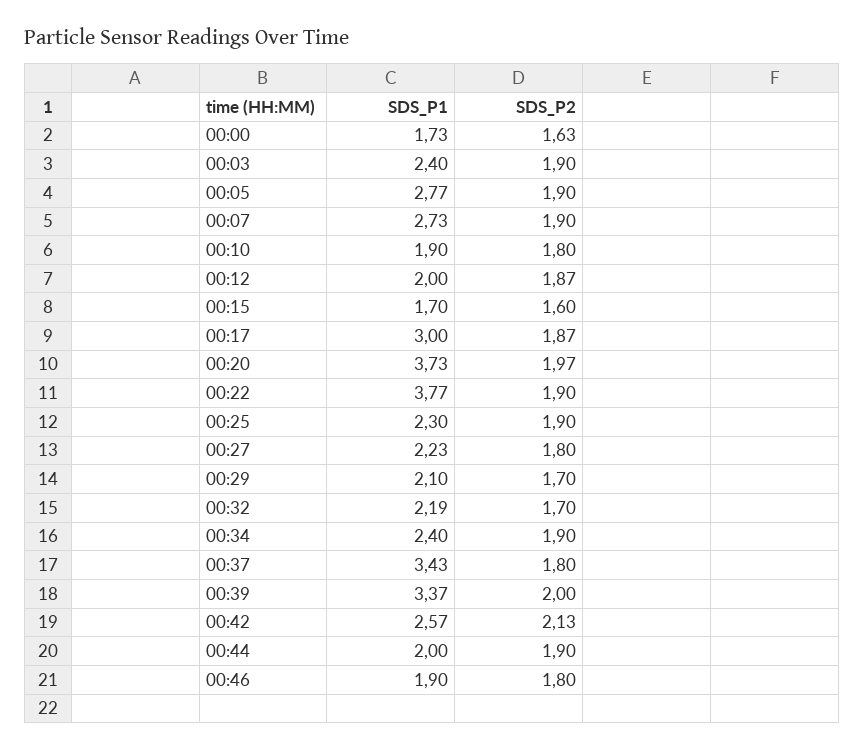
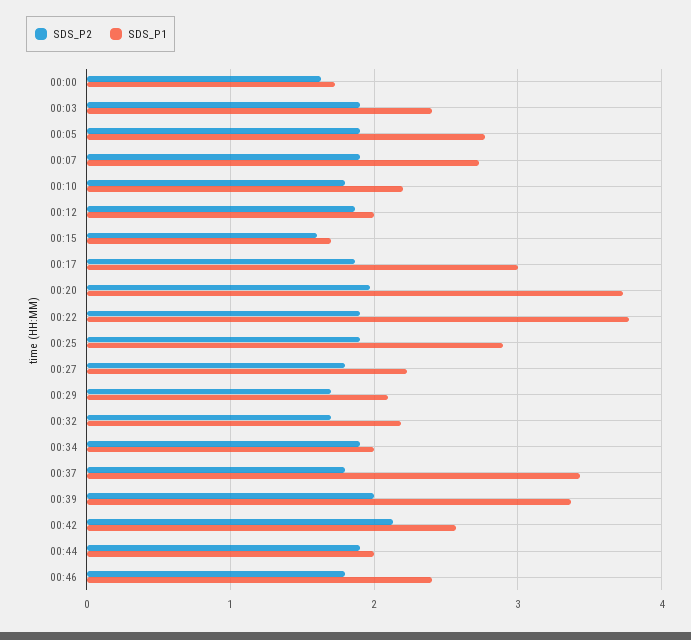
SDS_P1, 00:10: 1.9 -> 2.2
SDS_P1, 00:25: 2.3 -> 2.9
SDS_P1, 00:34: 2.4 -> 2
SDS_P1, 00:46: 1.9 -> 2.4

